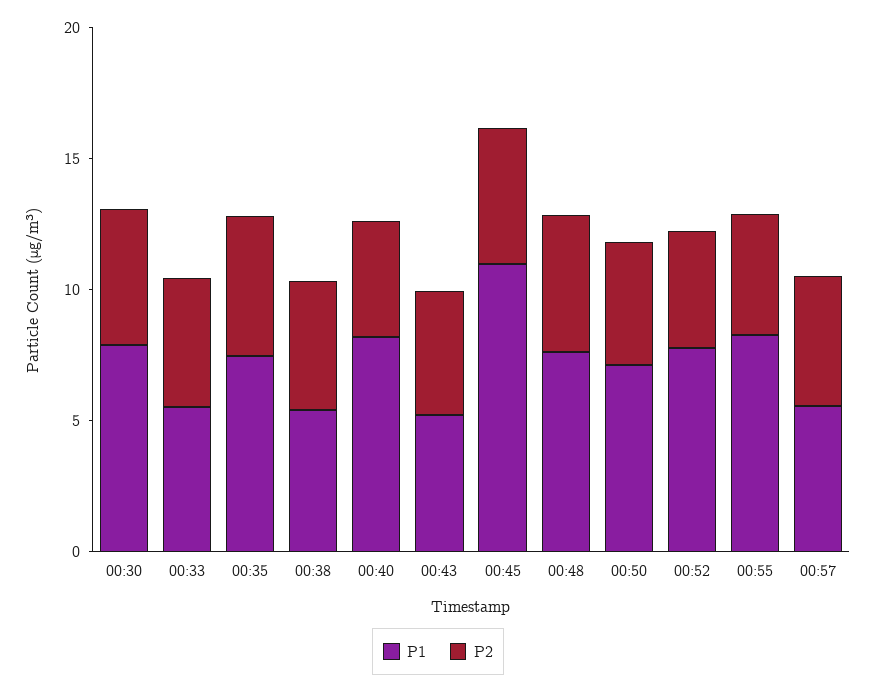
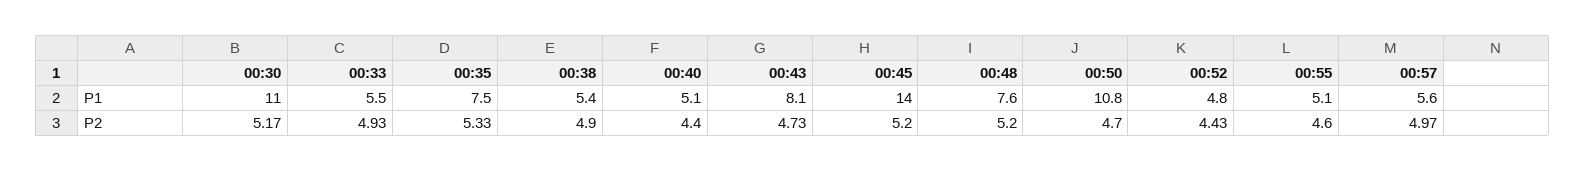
P1, 00:30: 8 -> 11
P1, 00:40: 8 -> 5.1
P1, 00:43: 5 -> 8.1
P1, 00:45: 11 -> 14
P1, 00:50: 7 -> 10.8
P1, 00:52: 8 -> 4.8
P1, 00:55: 8 -> 5.1

